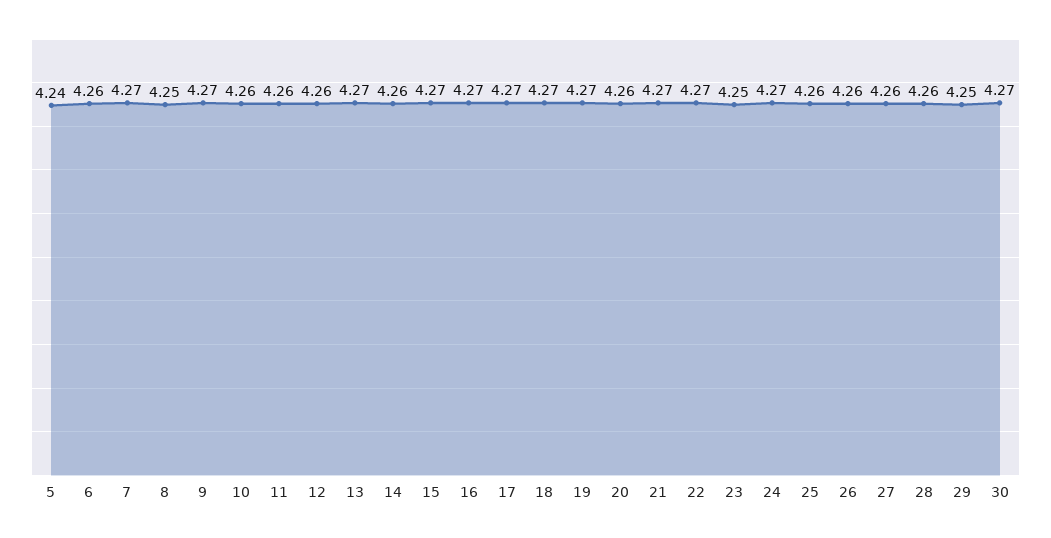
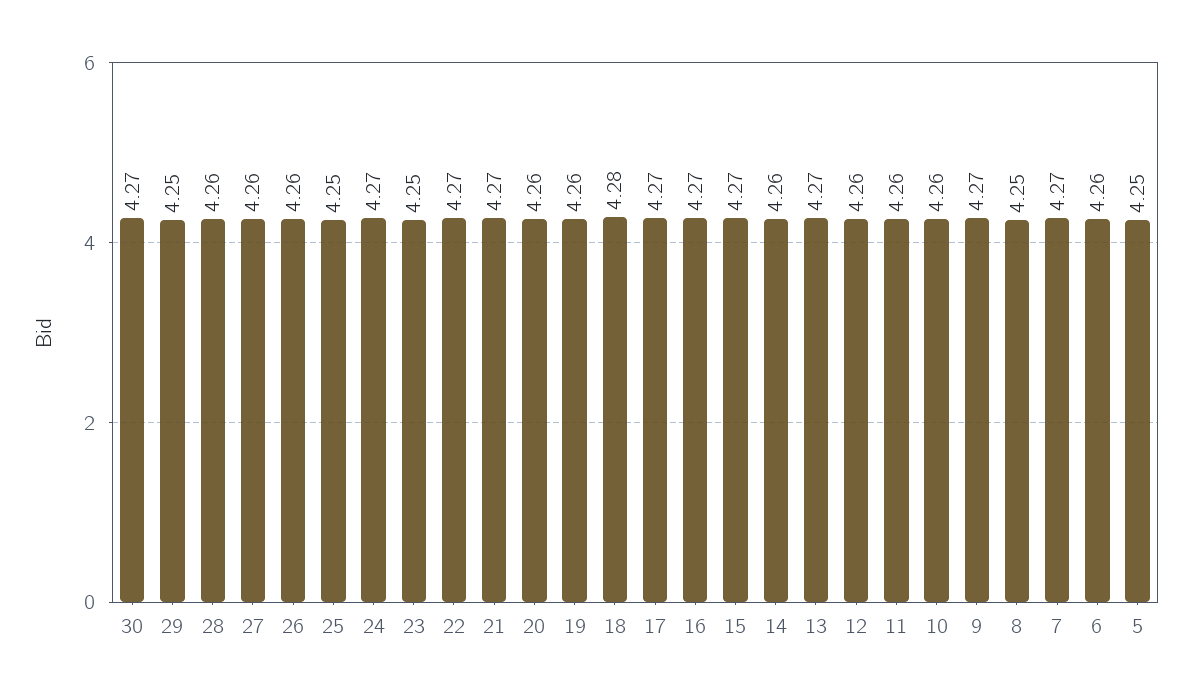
5: 4.24 -> 4.25
18: 4.27 -> 4.28
19: 4.27 -> 4.26
25: 4.26 -> 4.25

